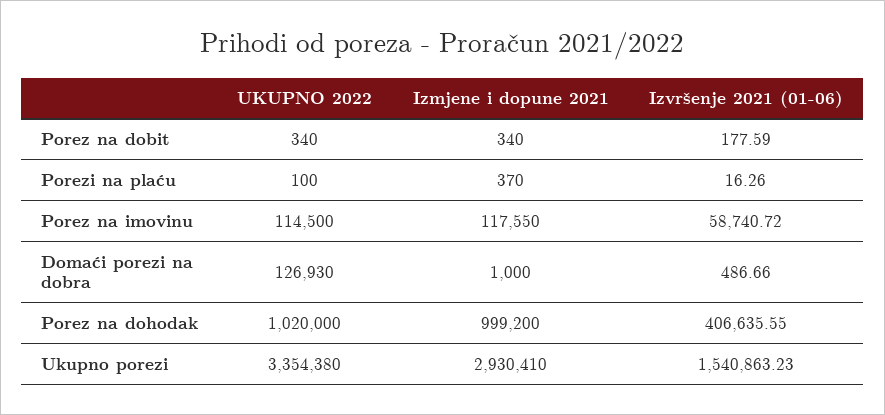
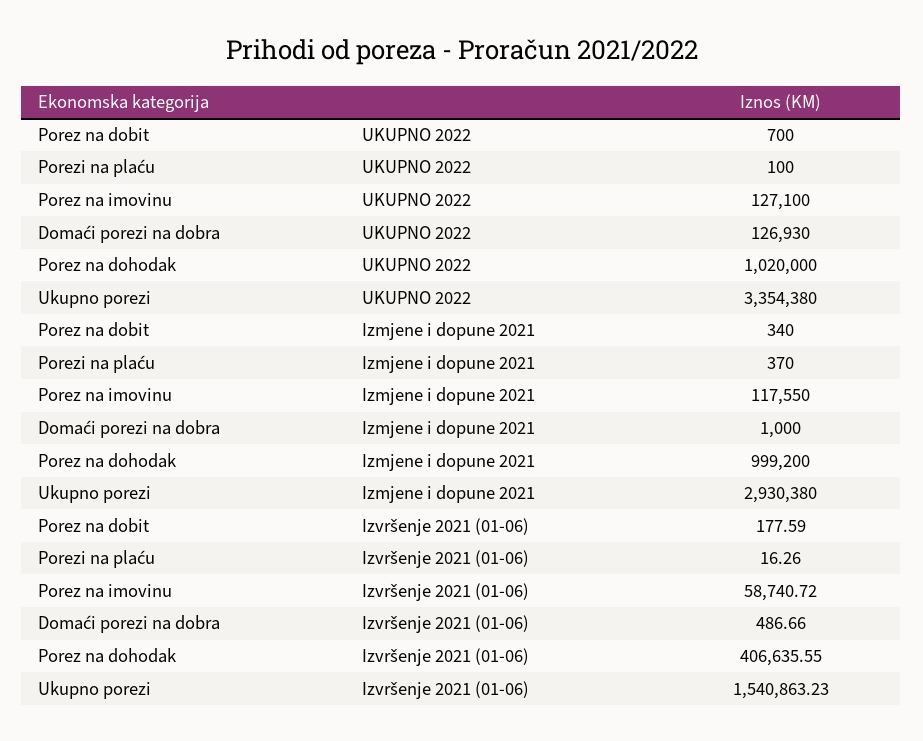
UKUPNO 2022, Porez na dobit: 340 -> 700
UKUPNO 2022, Porez na imovinu: 114500 -> 127100
Izmjene i dopune 2021, Ukupno porezi: 2930410 -> 2930380

